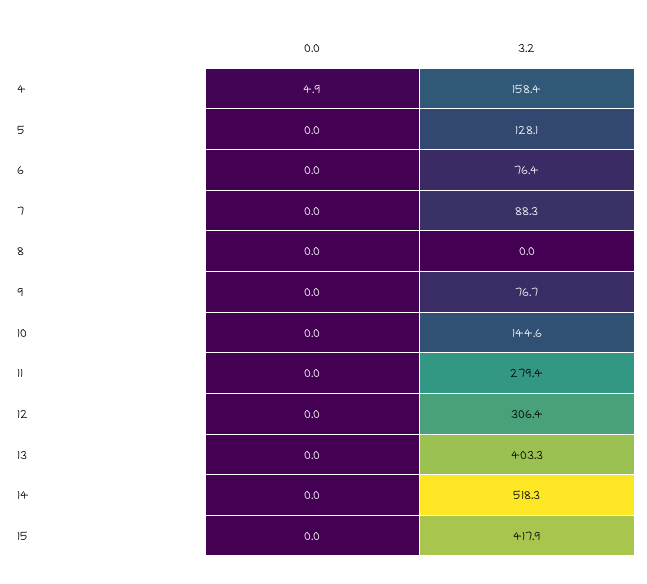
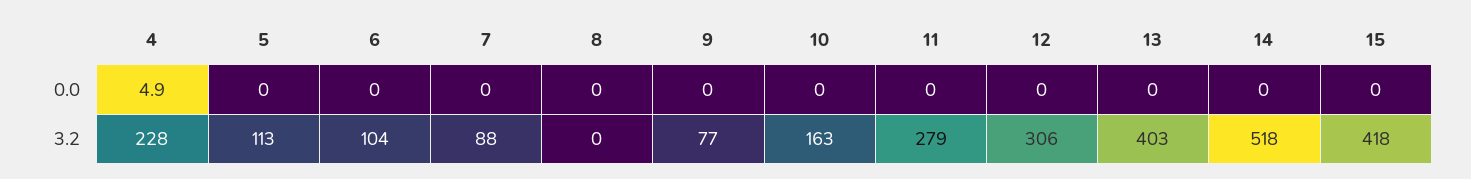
3.2, 4: 158.4 -> 228
3.2, 5: 128.1 -> 113
3.2, 6: 76.4 -> 104
3.2, 10: 144.6 -> 163

